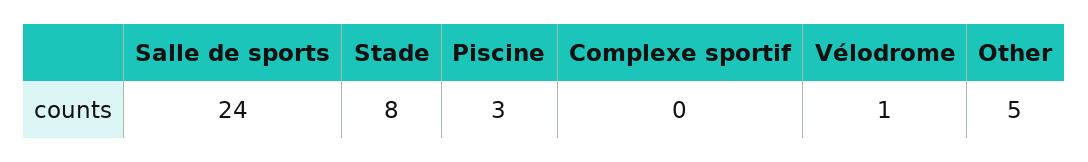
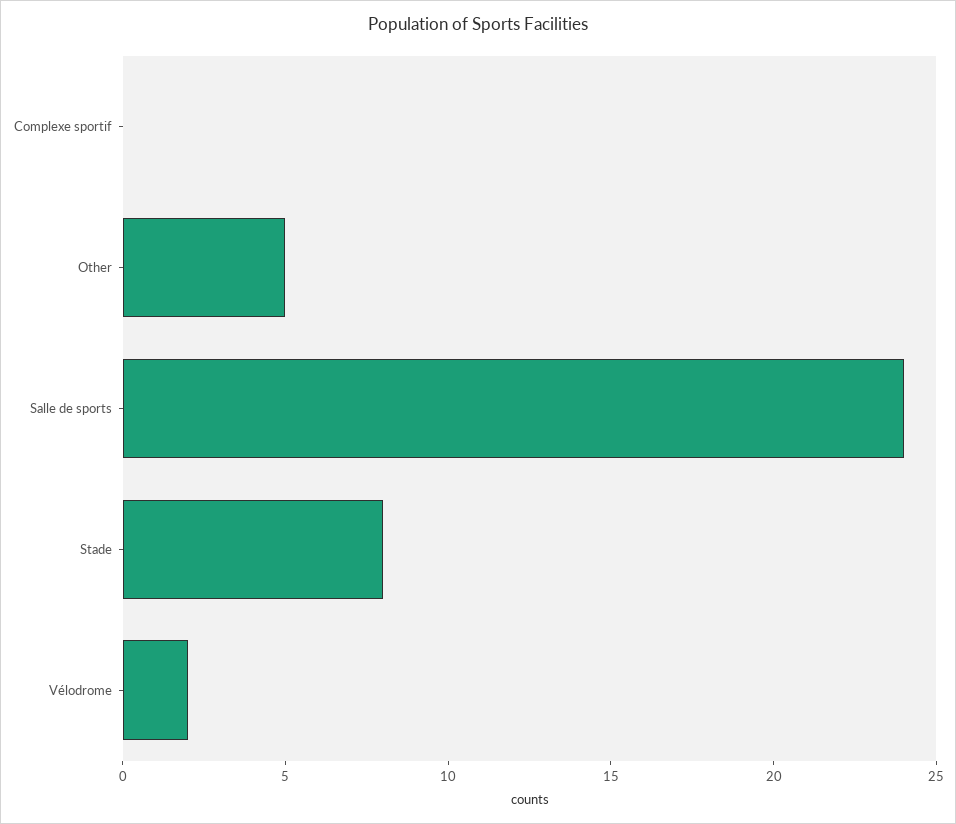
Piscine: 3 -> none
Vélodrome: 1 -> 2

